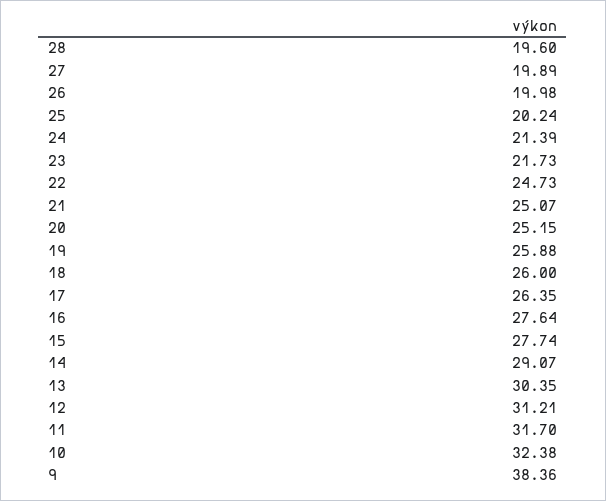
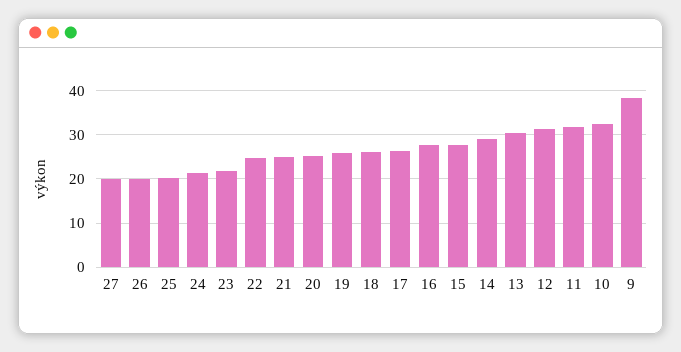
28: 19.6 -> none

